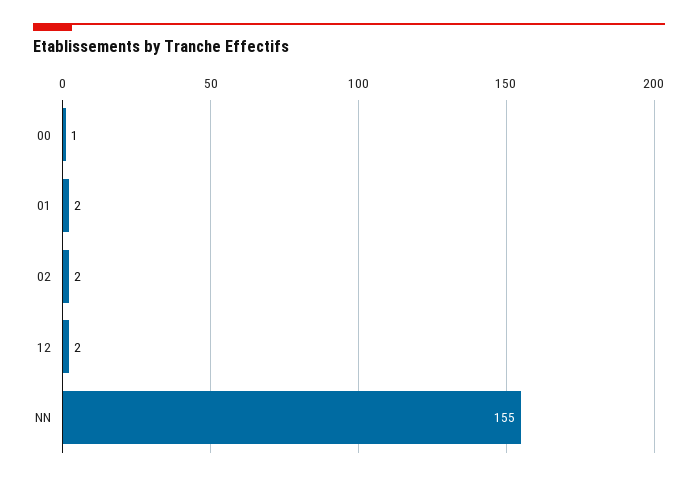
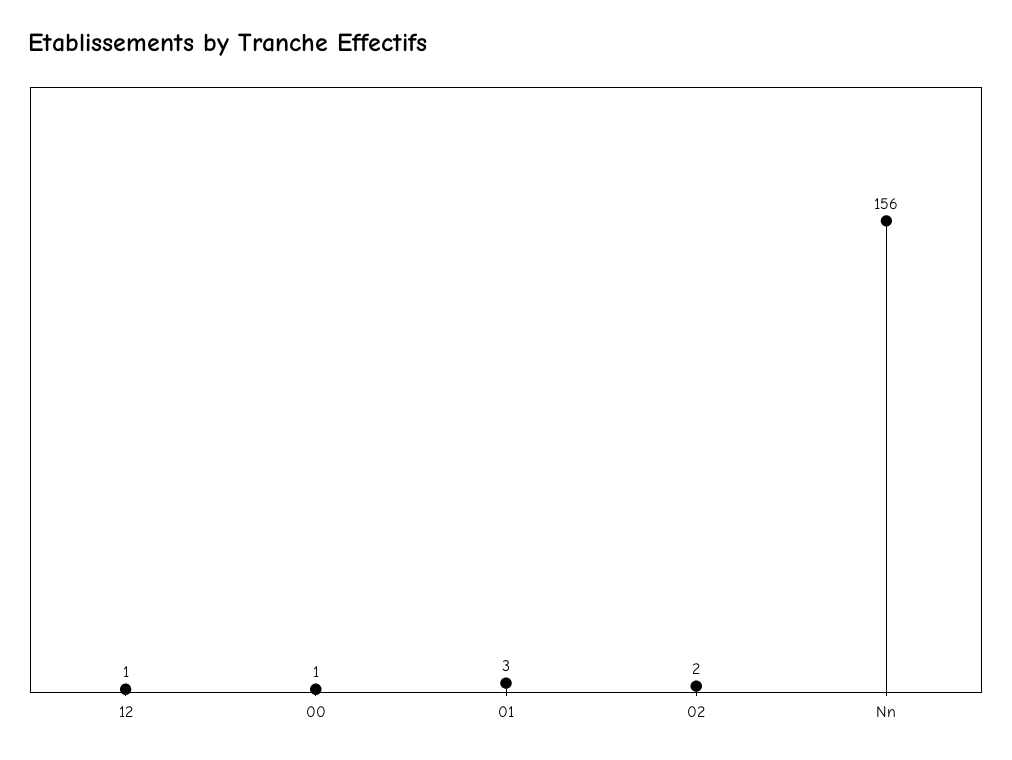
01: 2 -> 3
12: 2 -> 1
NN: 155 -> 156

